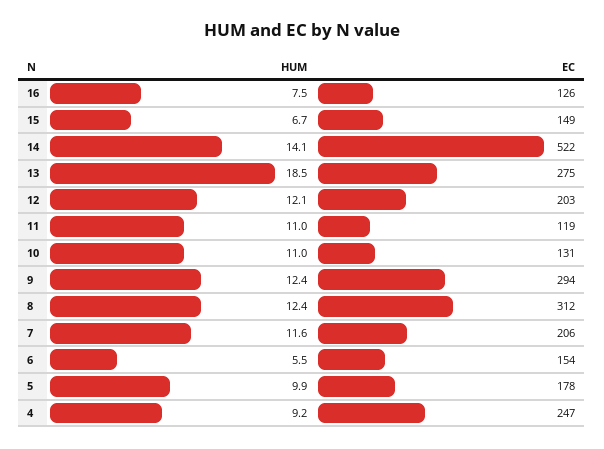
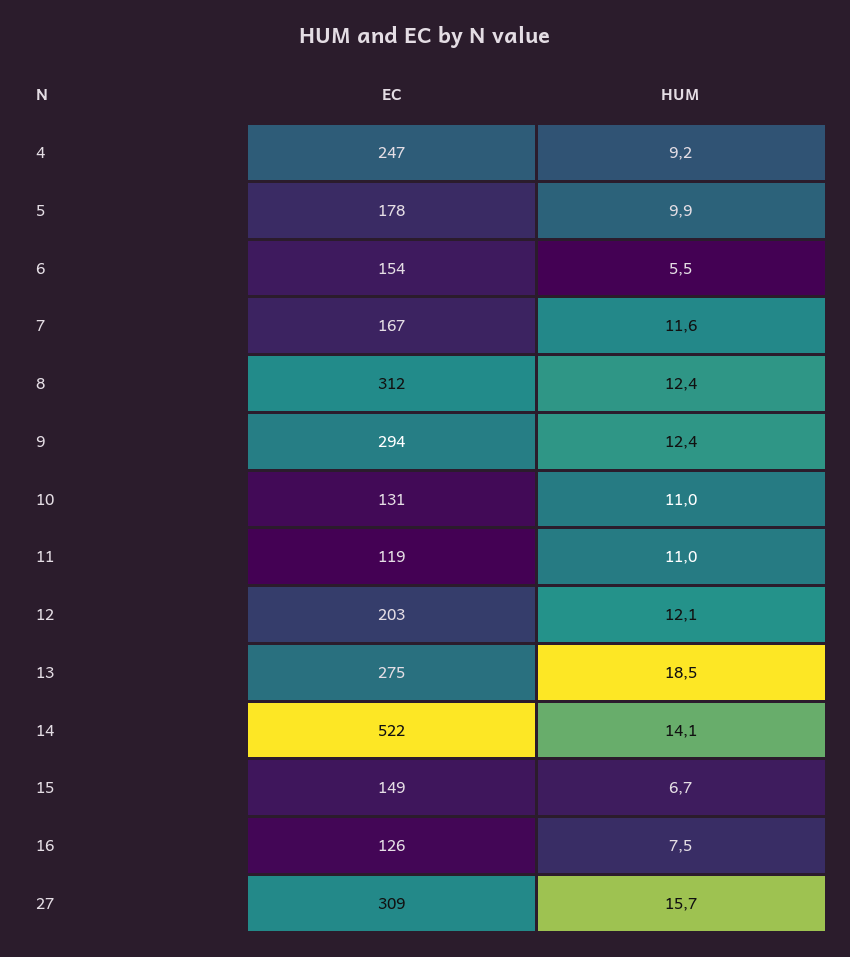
EC, 7: 206 -> 167
EC, 27: none -> 309
HUM, 27: none -> 15.7

